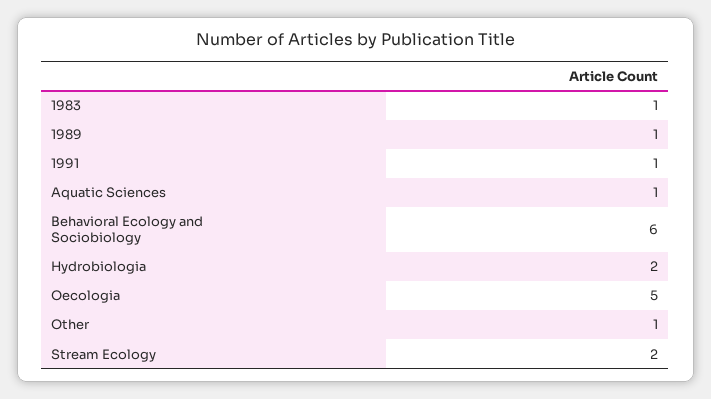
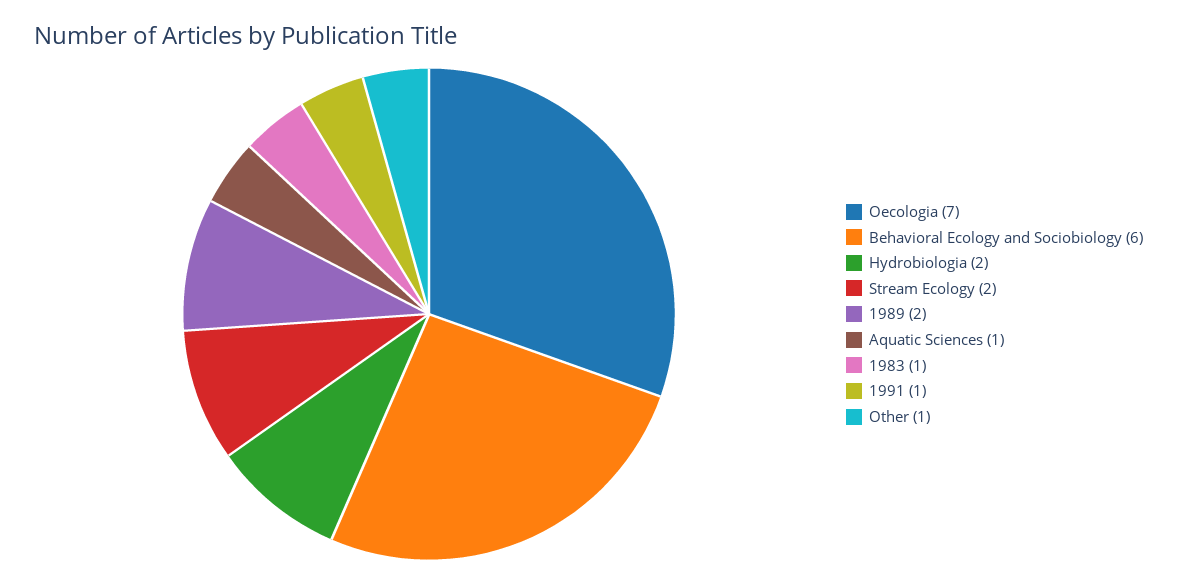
1989: 1 -> 2
Oecologia: 5 -> 7

